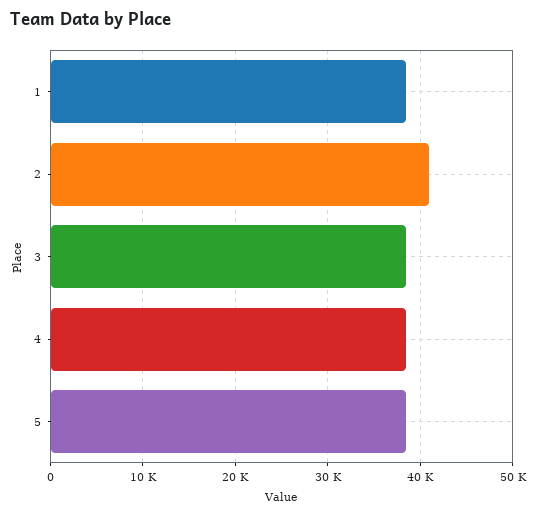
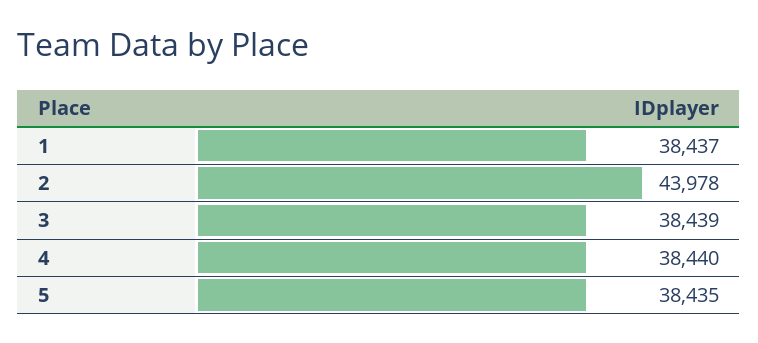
2: 41000 -> 43978

